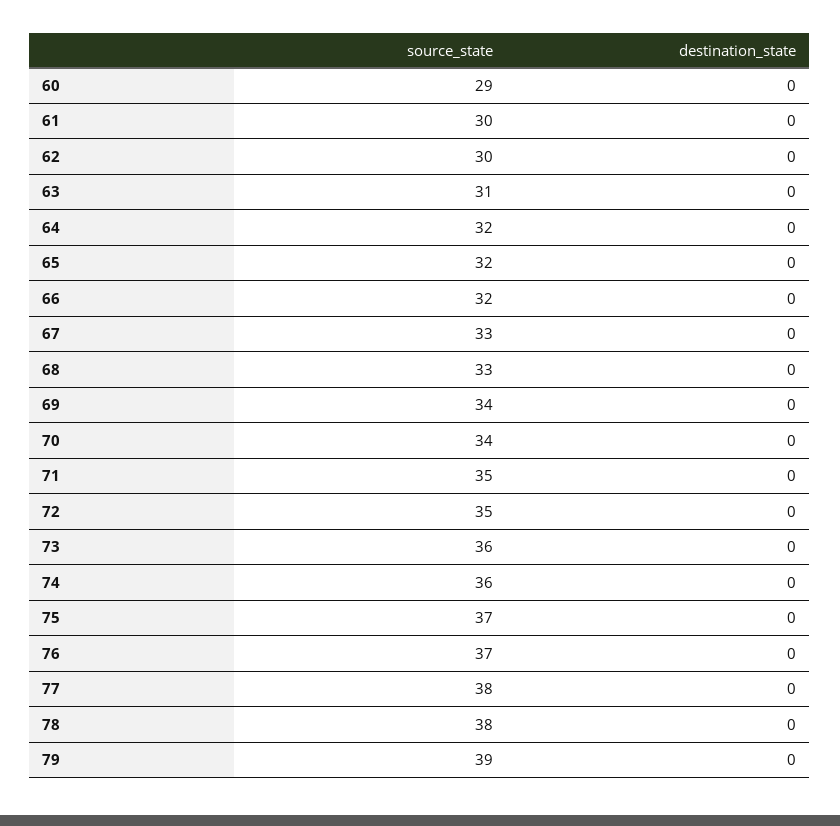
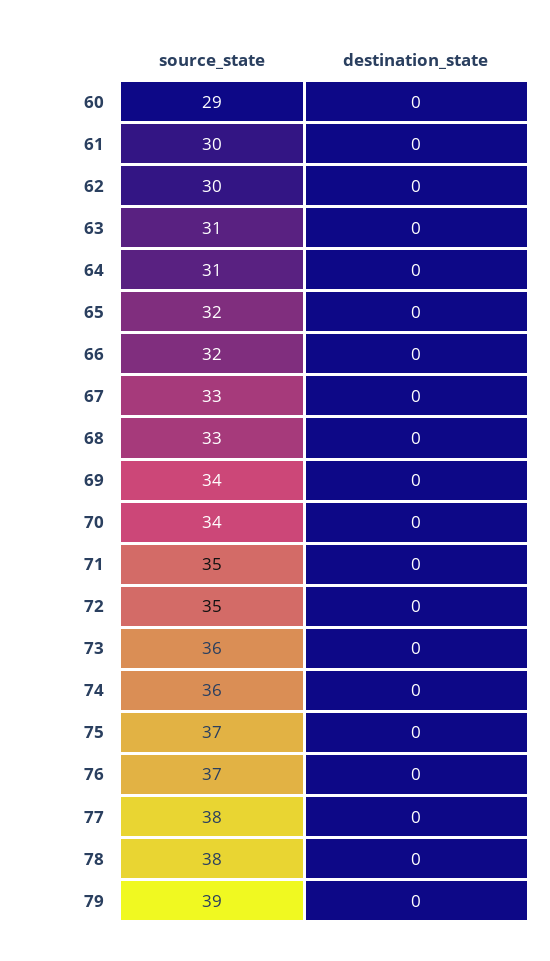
source_state, 64: 32 -> 31

